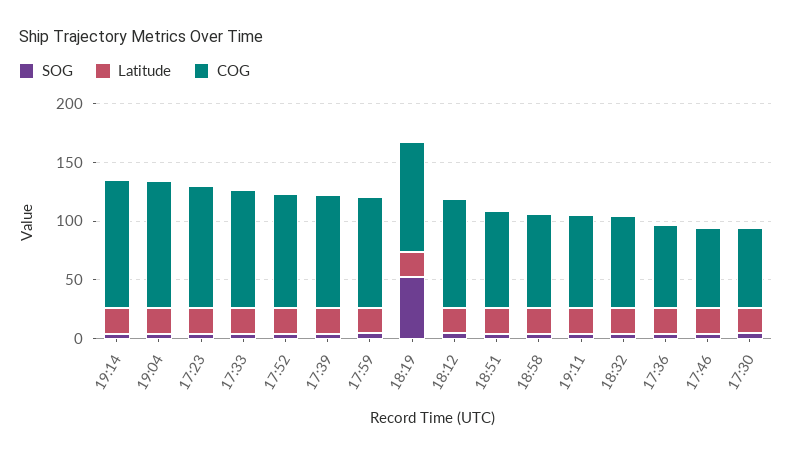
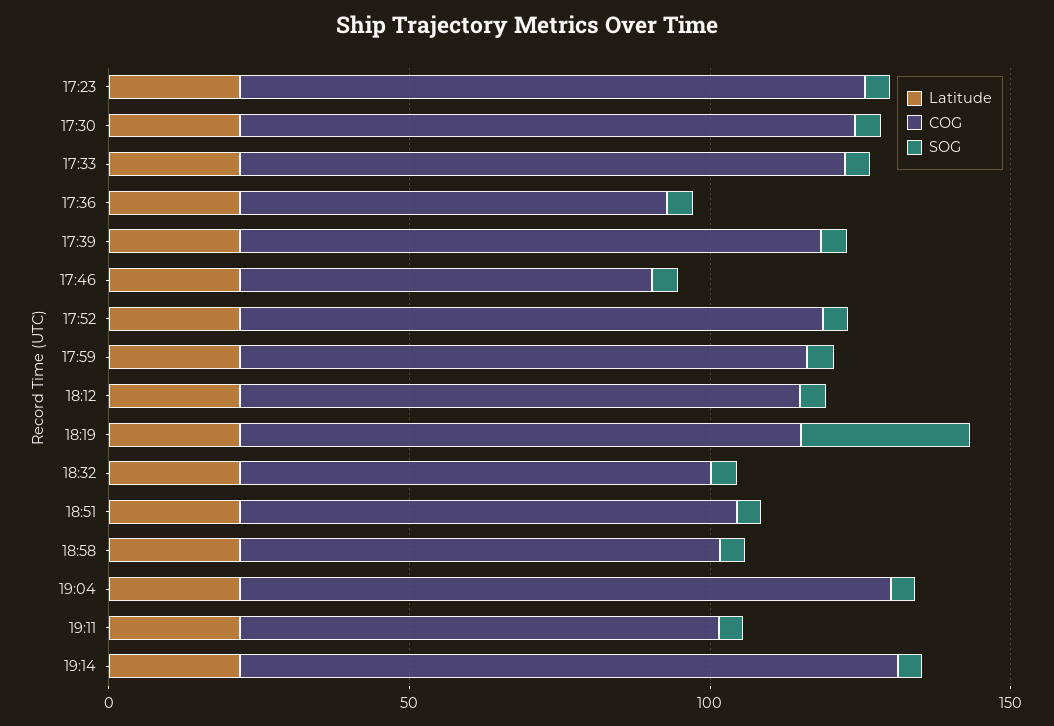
SOG, 18:19: 50 -> 30
COG, 17:30: 70 -> 100

